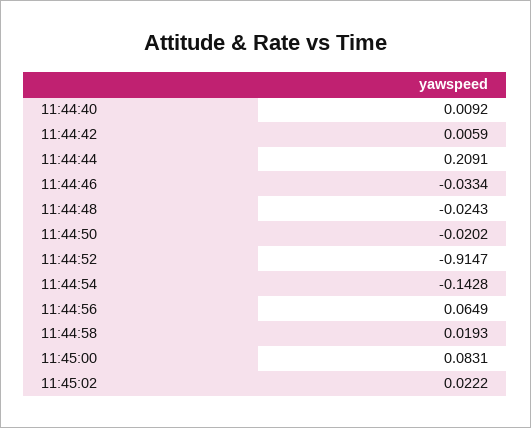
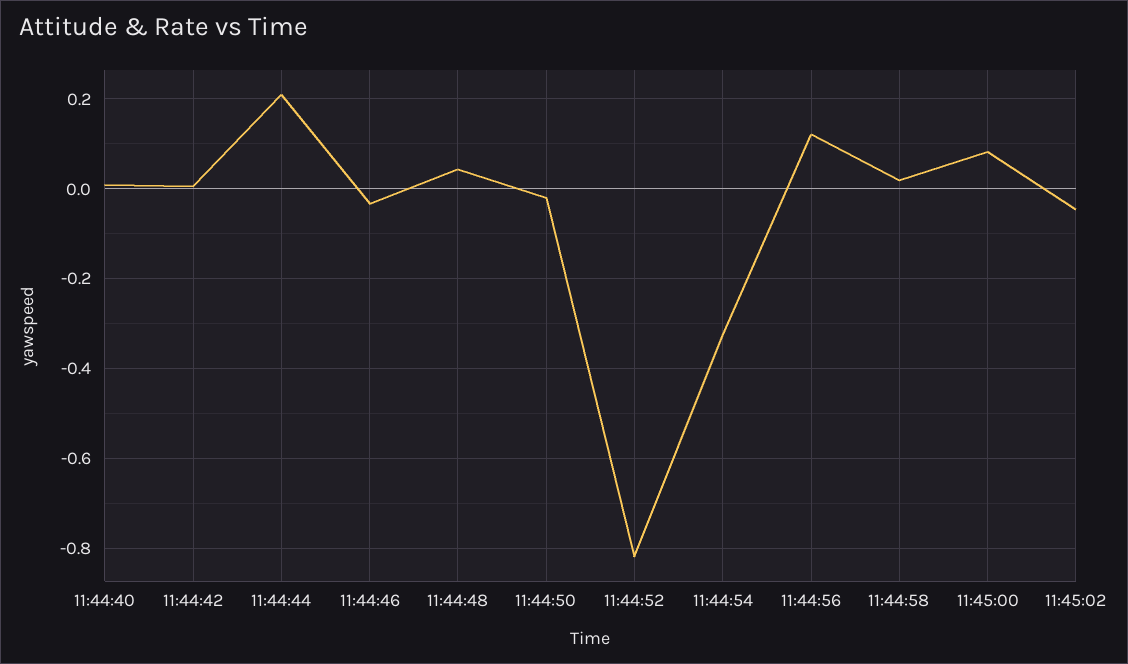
11:44:48: -0.0243 -> 0.04
11:44:52: -0.9147 -> -0.82
11:44:54: -0.1428 -> -0.32
11:44:56: 0.0649 -> 0.12
11:45:02: 0.0222 -> -0.04

